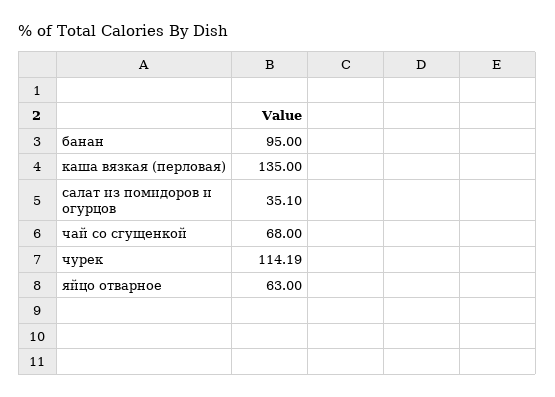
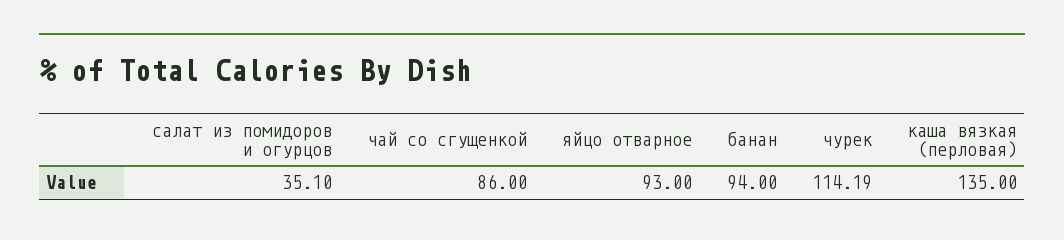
банан: 95 -> 94
чай со сгущенкой: 68 -> 86
яйцо отварное: 63 -> 93

